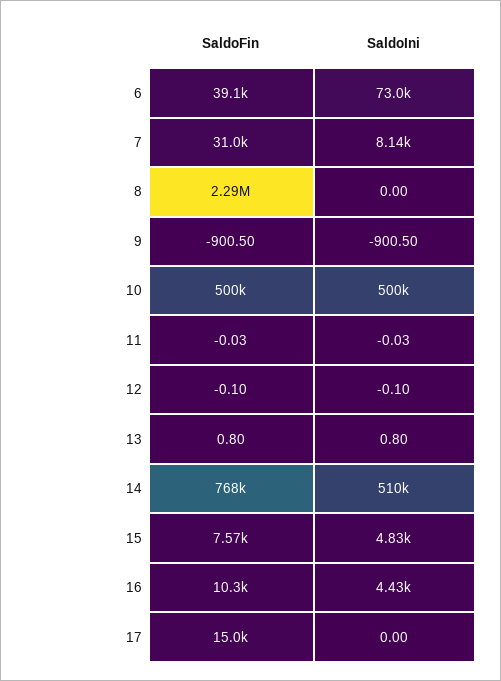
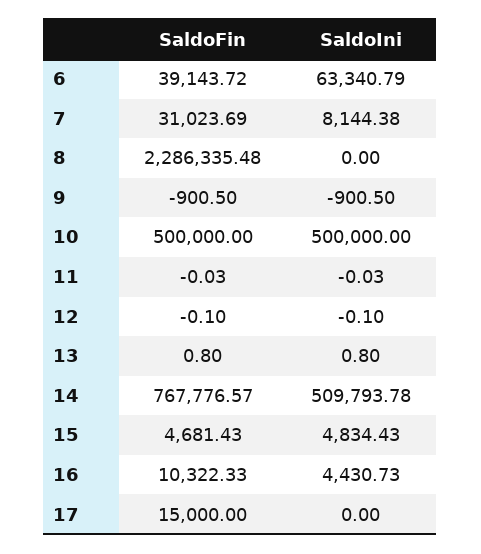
SaldoIni, 6: 73000 -> 63340.79
SaldoFin, 15: 7570 -> 4681.43

